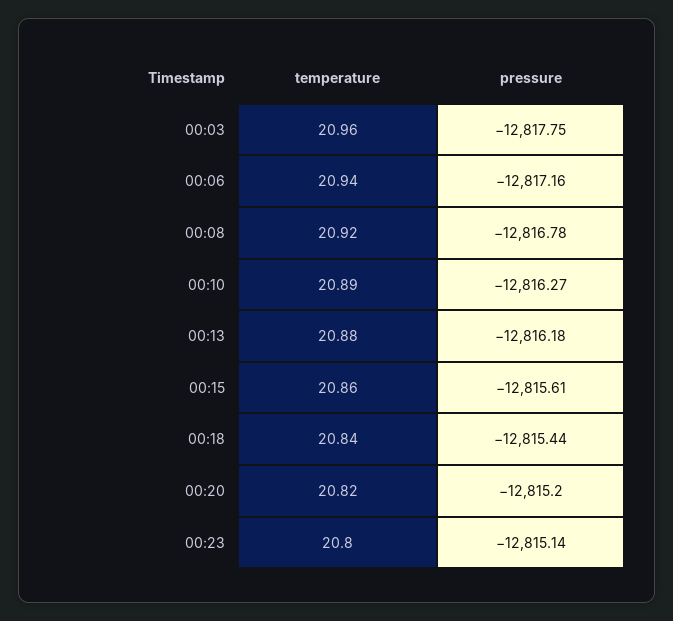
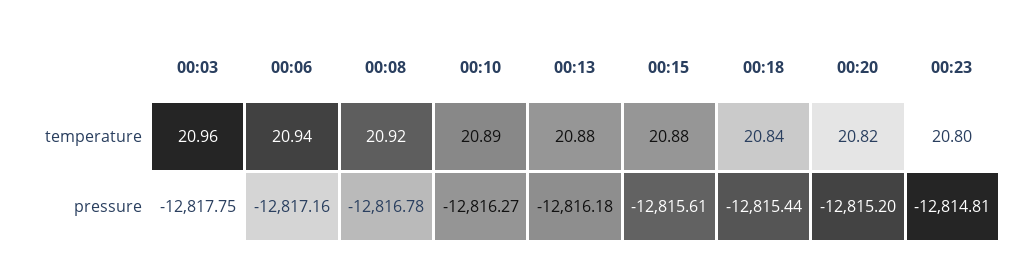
temperature, 00:15: 20.86 -> 20.88
pressure, 00:23: -12815.14 -> -12814.81

